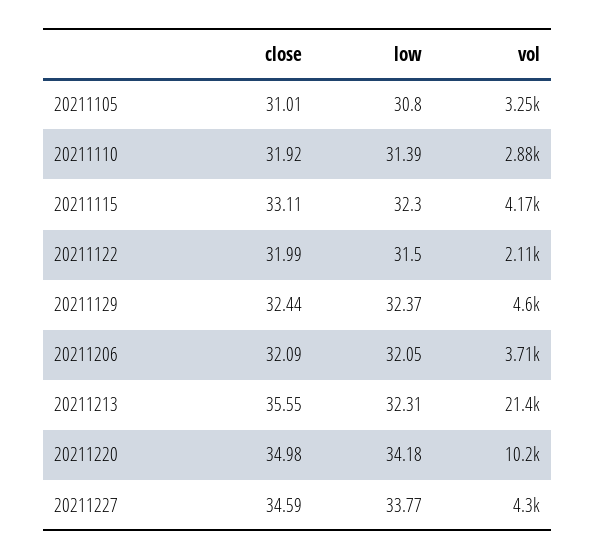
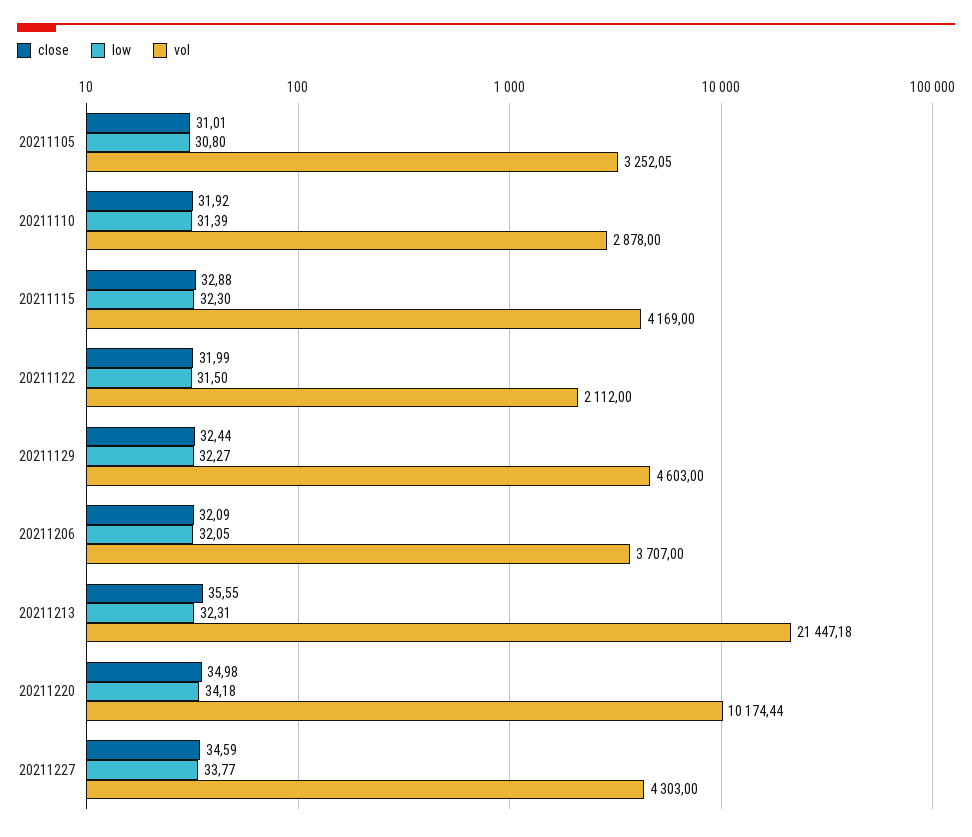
close, 20211115: 33.11 -> 32.88
low, 20211129: 32.37 -> 32.27

